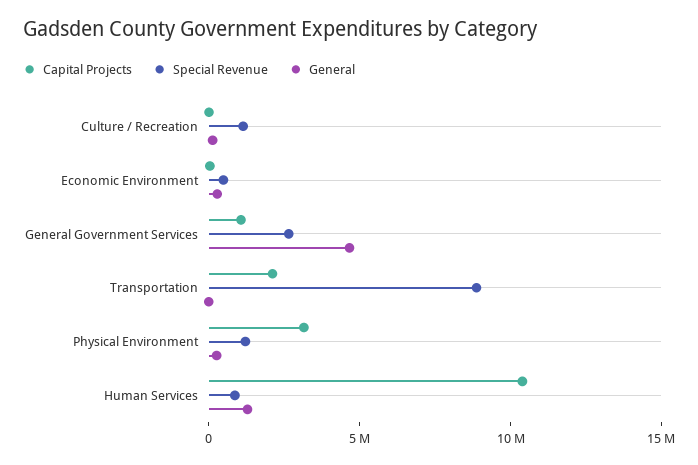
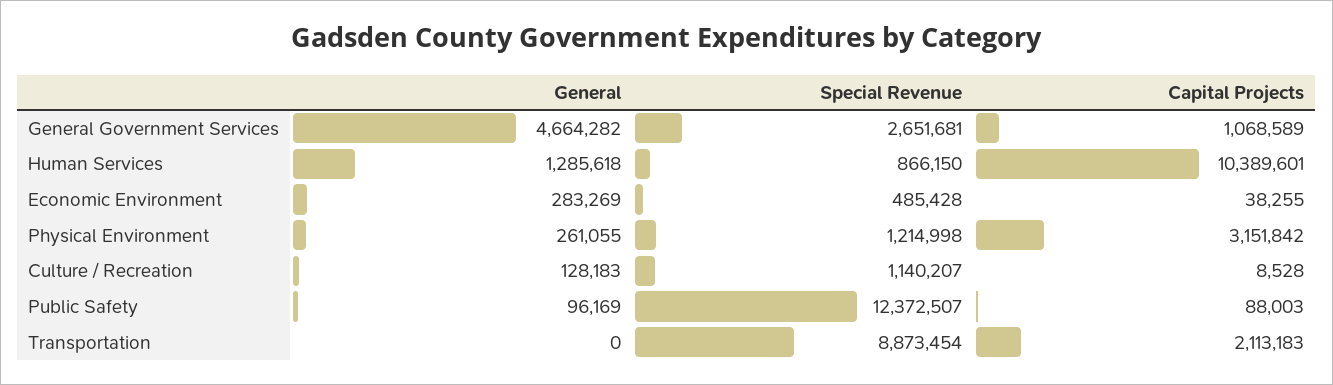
General, Public Safety: none -> 96169
Special Revenue, Public Safety: none -> 12372507
Capital Projects, Public Safety: none -> 88003

